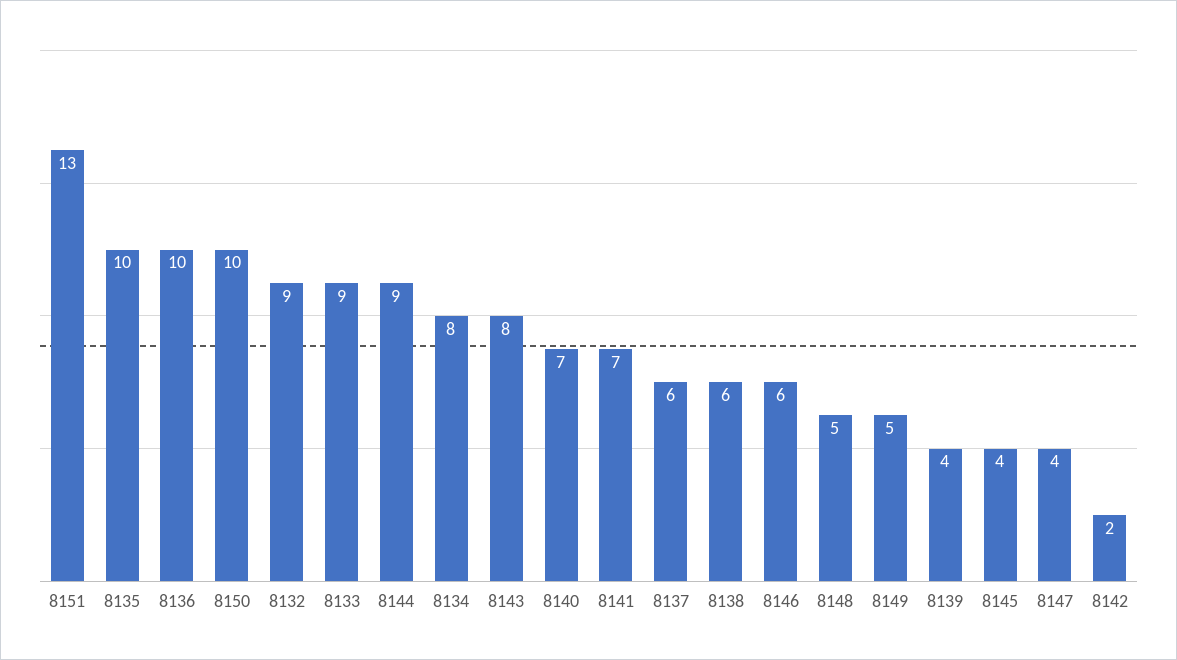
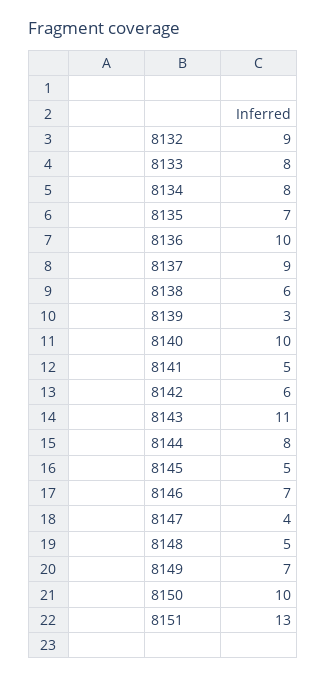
8135: 10 -> 7
8133: 9 -> 8
8144: 9 -> 8
8143: 8 -> 11
8140: 7 -> 10
8141: 7 -> 5
8137: 6 -> 9
8146: 6 -> 7
8149: 5 -> 7
8139: 4 -> 3
8145: 4 -> 5
8142: 2 -> 6

